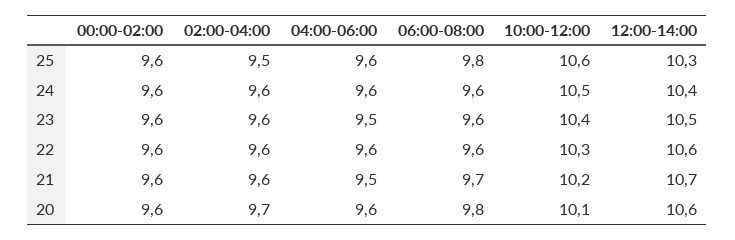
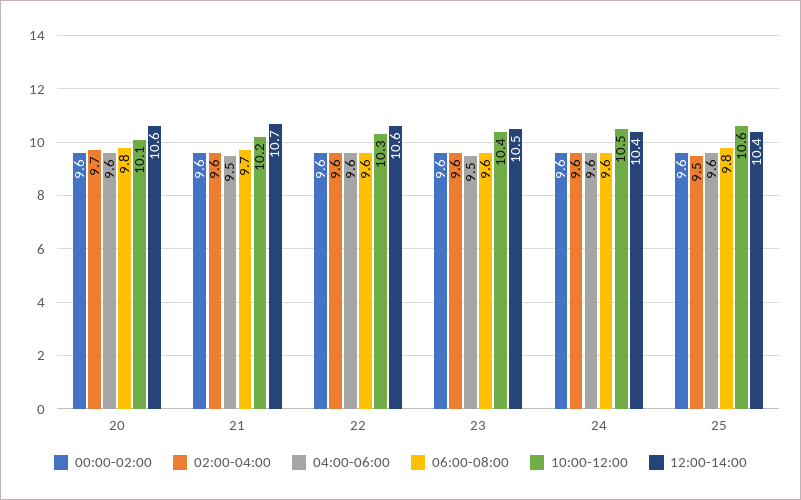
12:00-14:00, 25: 10.3 -> 10.4

